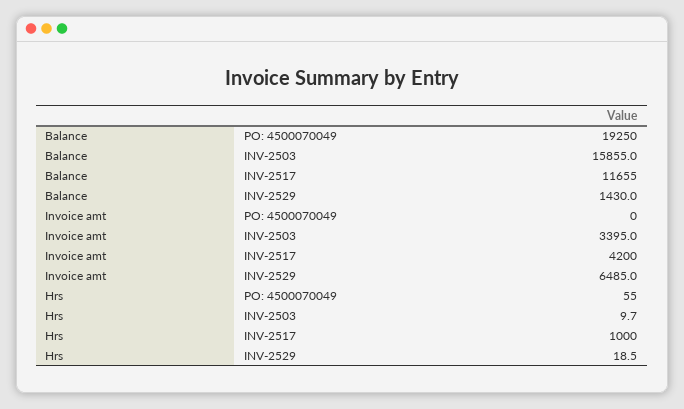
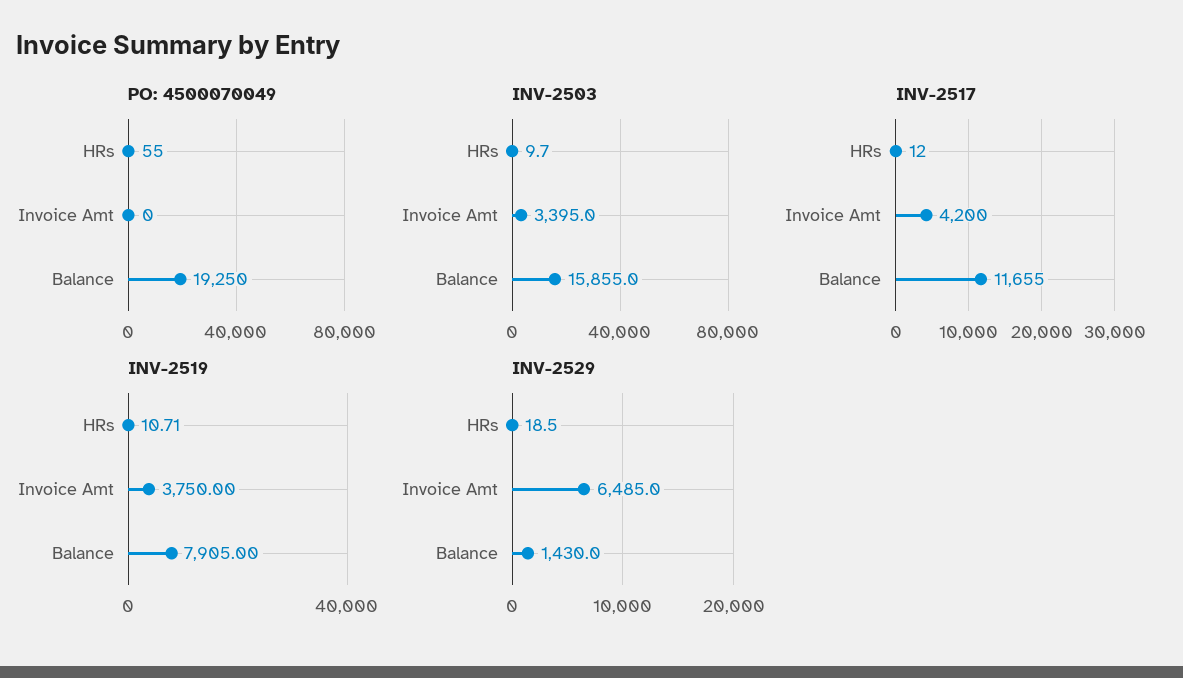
INV-2517, Hrs: 1000 -> 12
INV-2519, Hrs: none -> 10.71
INV-2519, Invoice amt: none -> 3750
INV-2519, Balance: none -> 7905

